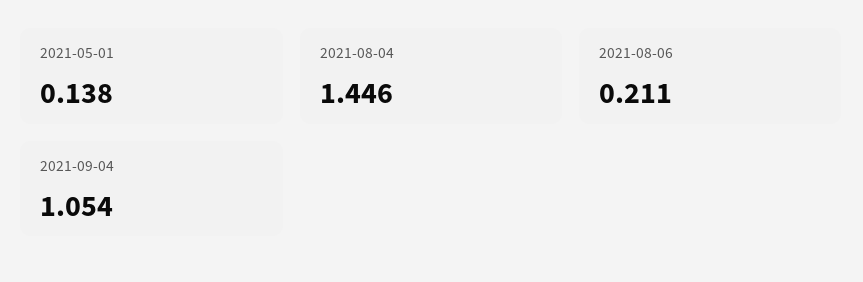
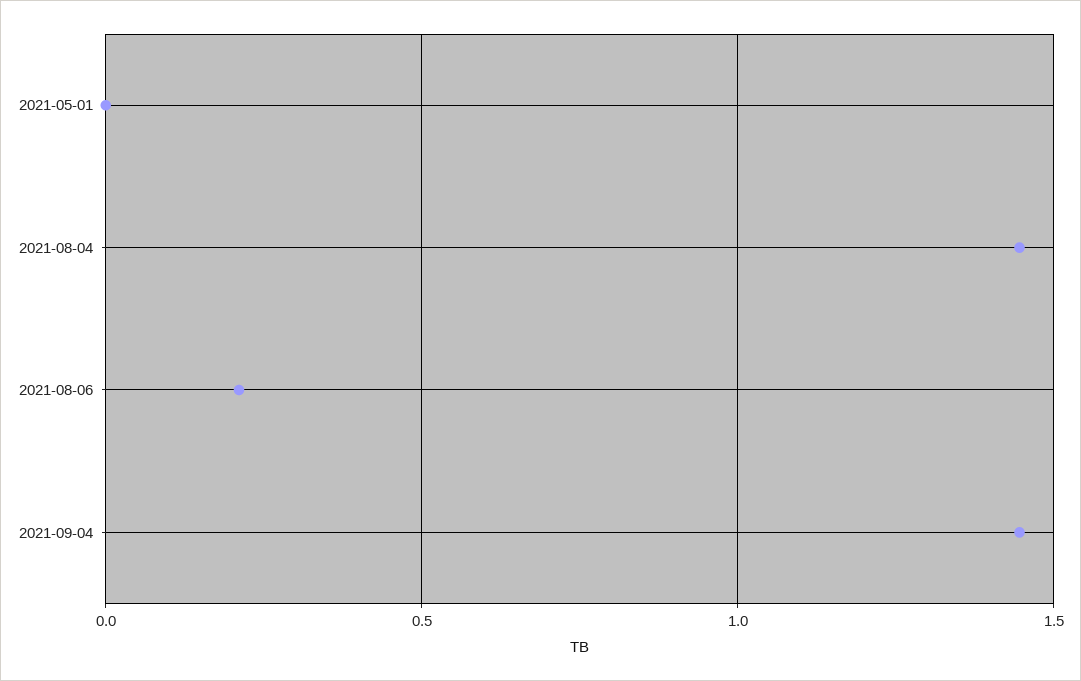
2021-05-01: 0.138 -> 0
2021-09-04: 1.054 -> 1.45

